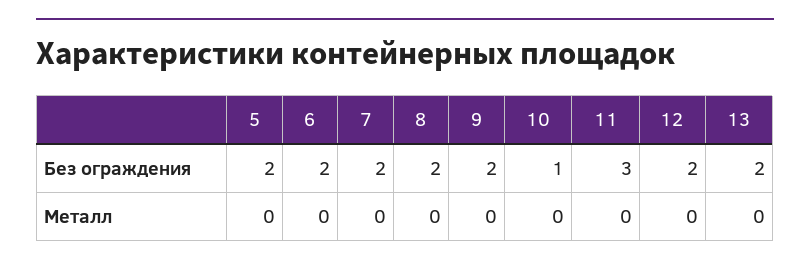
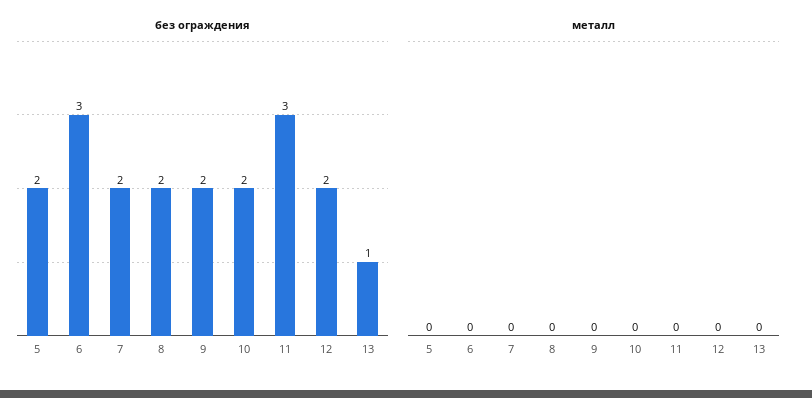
Без ограждения, 6: 2 -> 3
Без ограждения, 10: 1 -> 2
Без ограждения, 13: 2 -> 1

